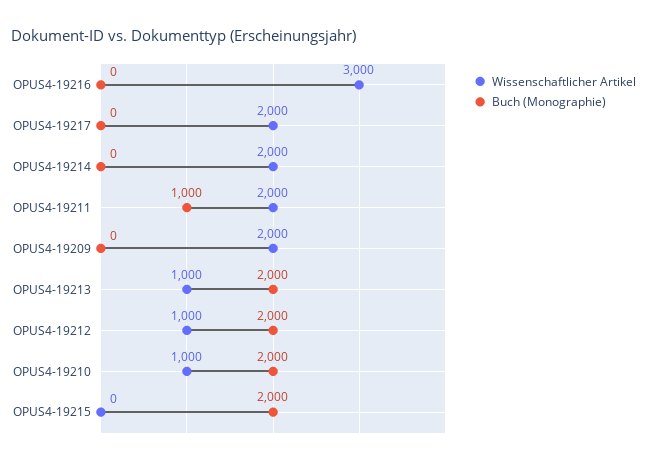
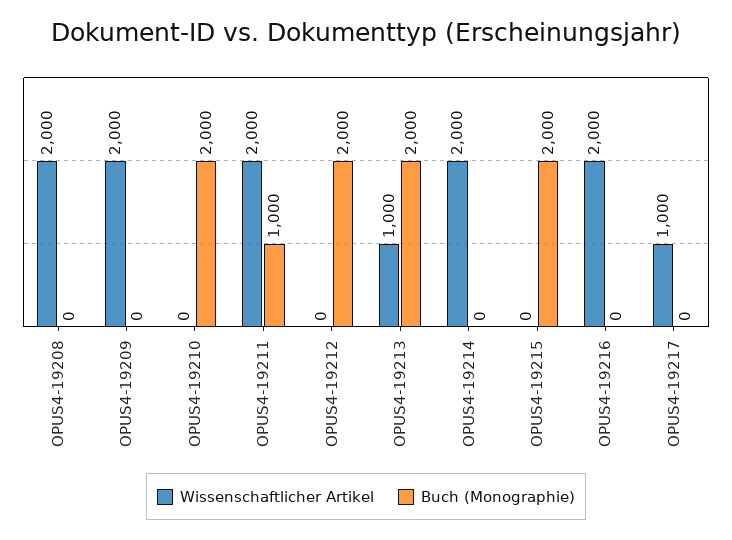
Wissenschaftlicher Artikel, OPUS4-19216: 3000 -> 2000
Wissenschaftlicher Artikel, OPUS4-19217: 2000 -> 1000
Wissenschaftlicher Artikel, OPUS4-19212: 1000 -> 0
Wissenschaftlicher Artikel, OPUS4-19210: 1000 -> 0
Wissenschaftlicher Artikel, OPUS4-19208: none -> 2000
Buch (Monographie), OPUS4-19208: none -> 0

